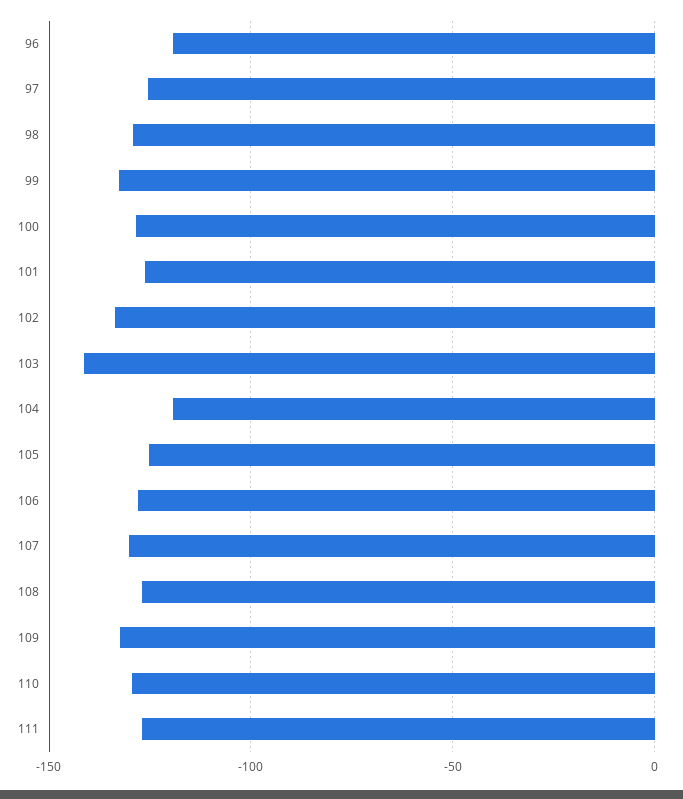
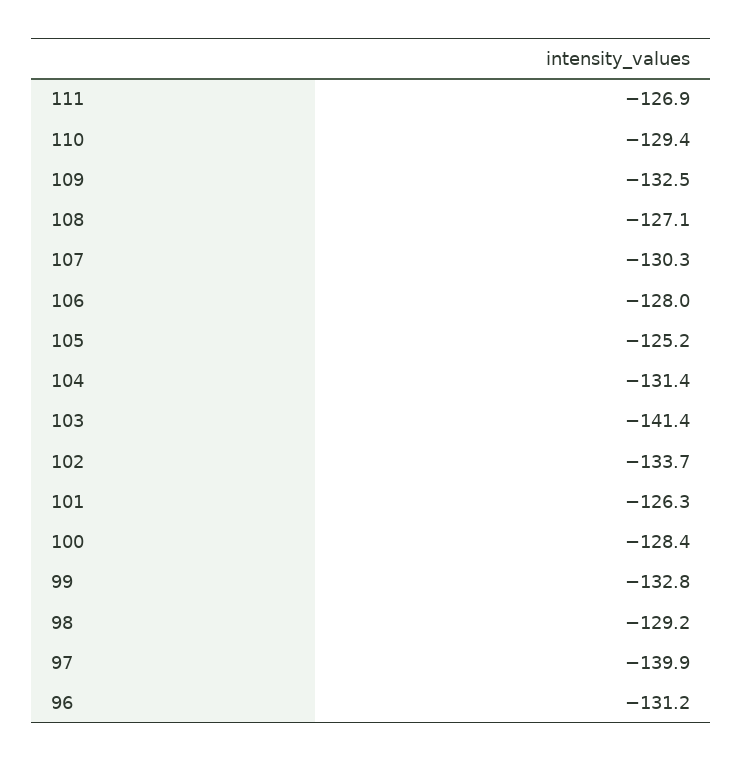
96: -120 -> -131.2
97: -125 -> -139.9
104: -120 -> -131.4

